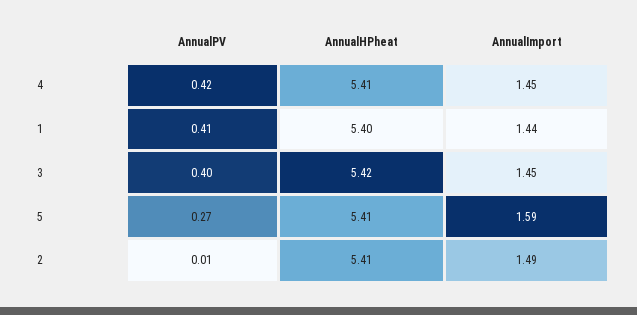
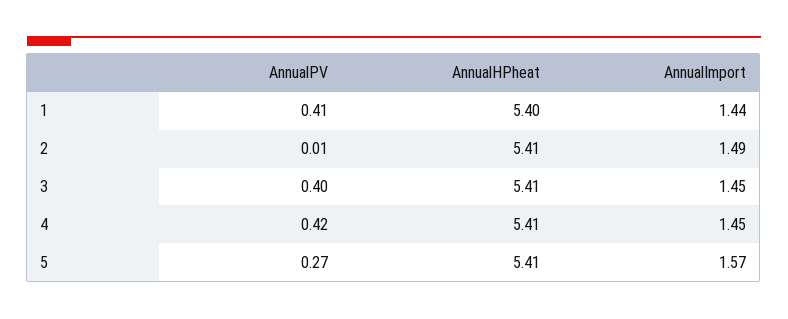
AnnualHPheat, 3: 5.42 -> 5.41
AnnualImport, 5: 1.59 -> 1.57

